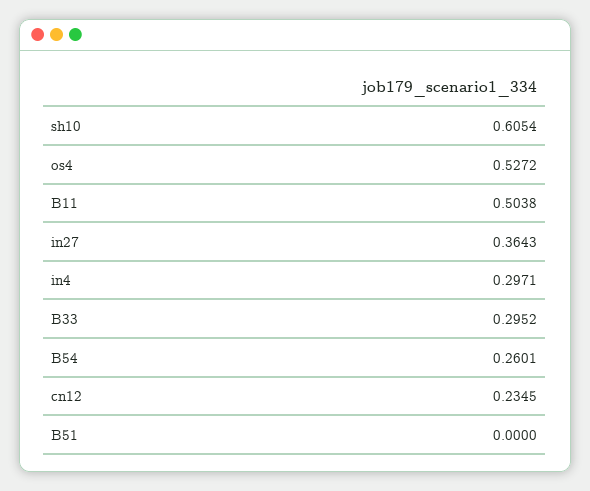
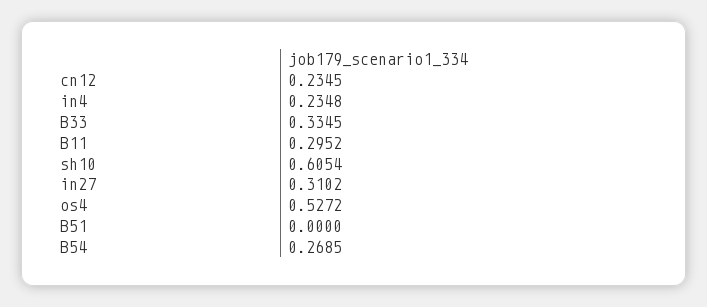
B11: 0.5038 -> 0.2952
in27: 0.3643 -> 0.3102
in4: 0.2971 -> 0.2348
B33: 0.2952 -> 0.3345
B54: 0.2601 -> 0.2685

